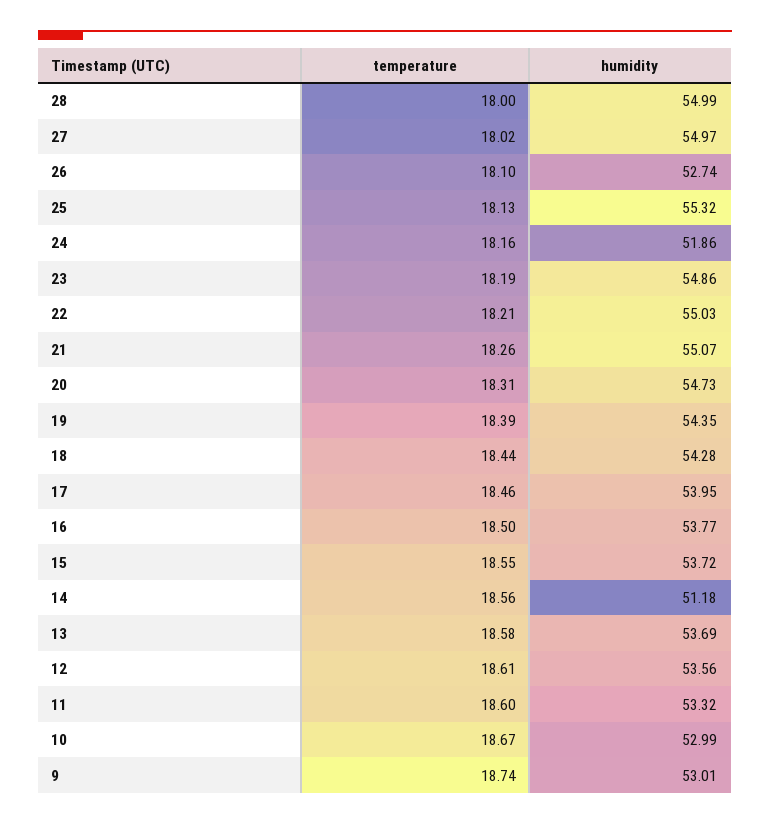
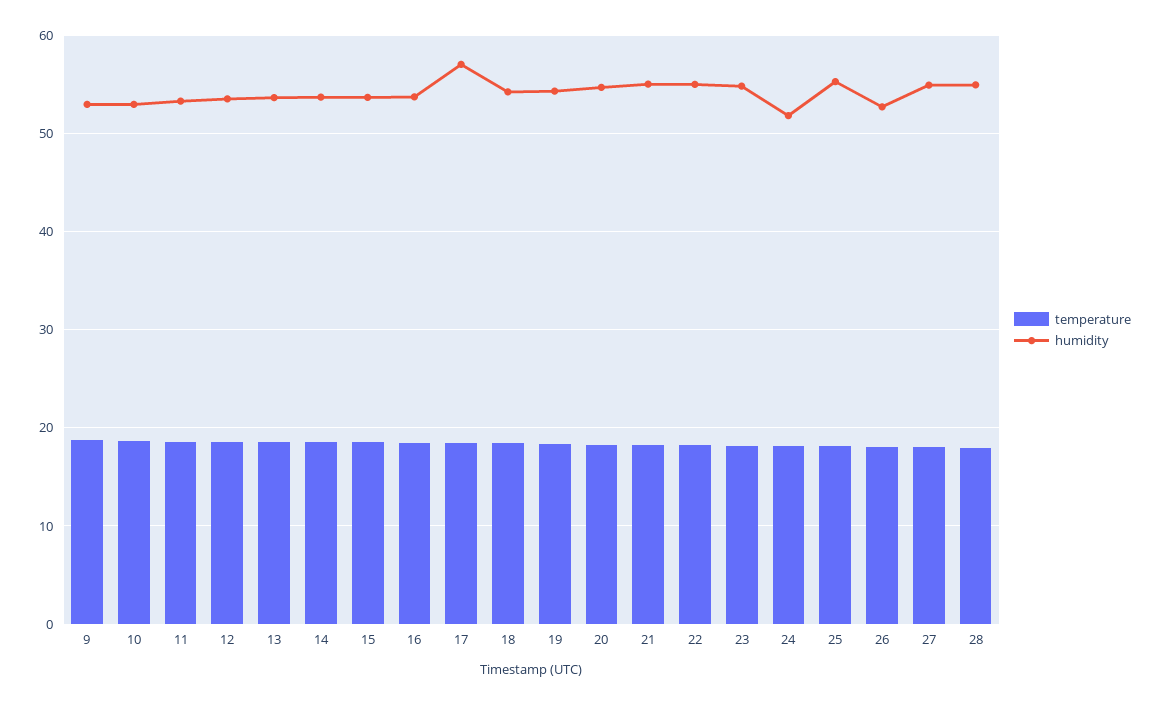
humidity, 17: 53.95 -> 57
humidity, 14: 51.18 -> 54

